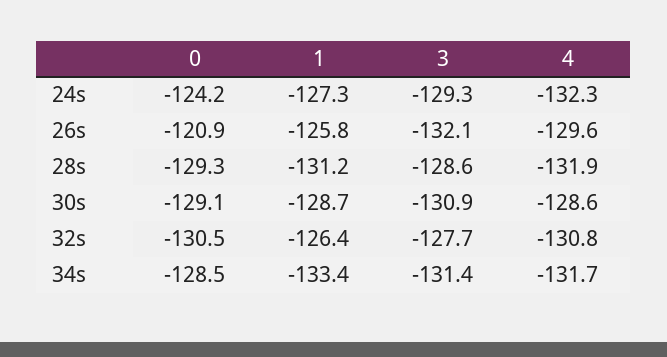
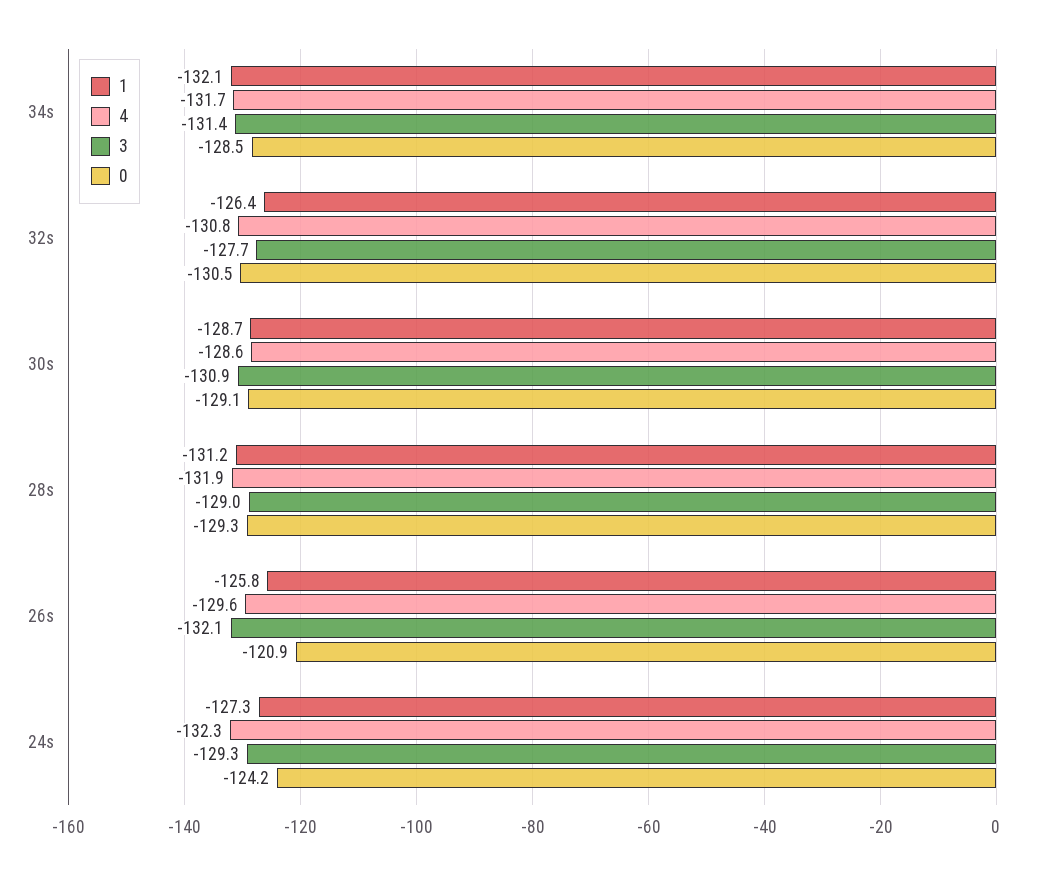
3, 28s: -128.6 -> -129
1, 34s: -133.4 -> -132.1

